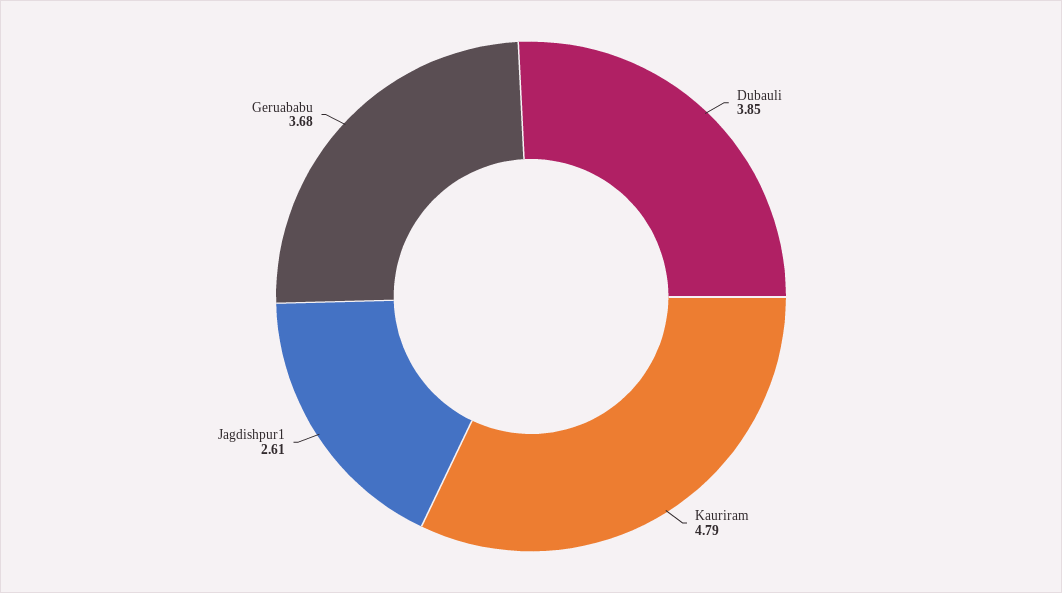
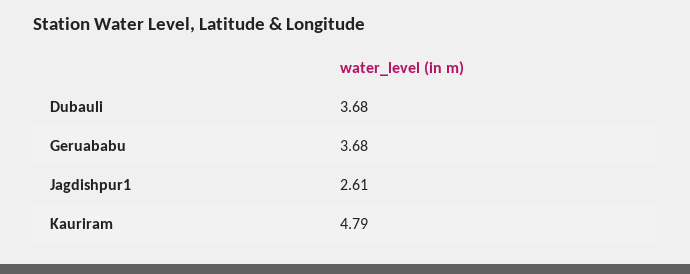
Dubauli: 3.85 -> 3.68

